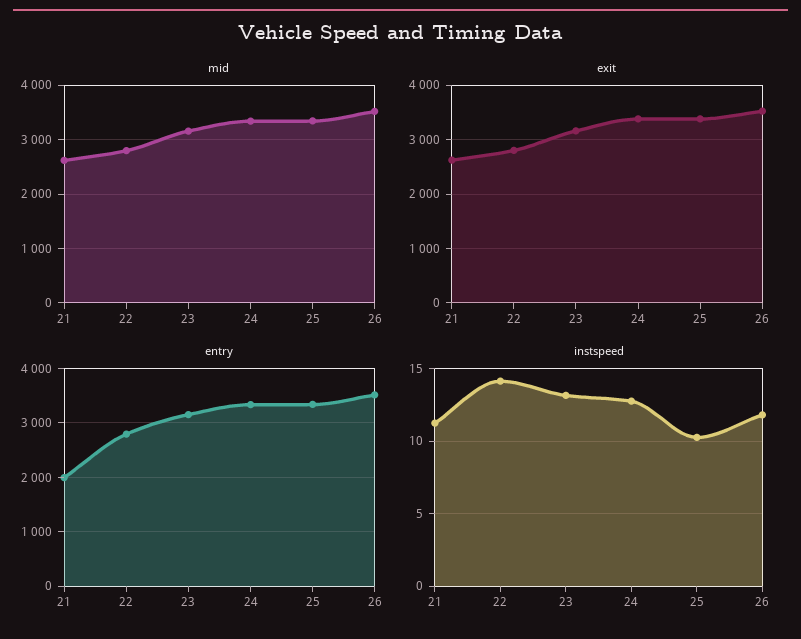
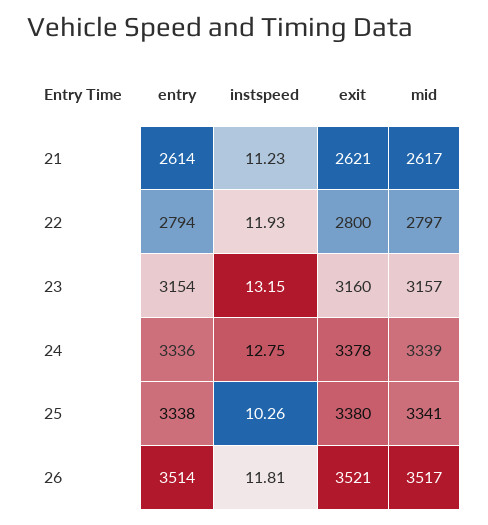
entry, 21: 2000 -> 2614
instspeed, 22: 14 -> 11.93

